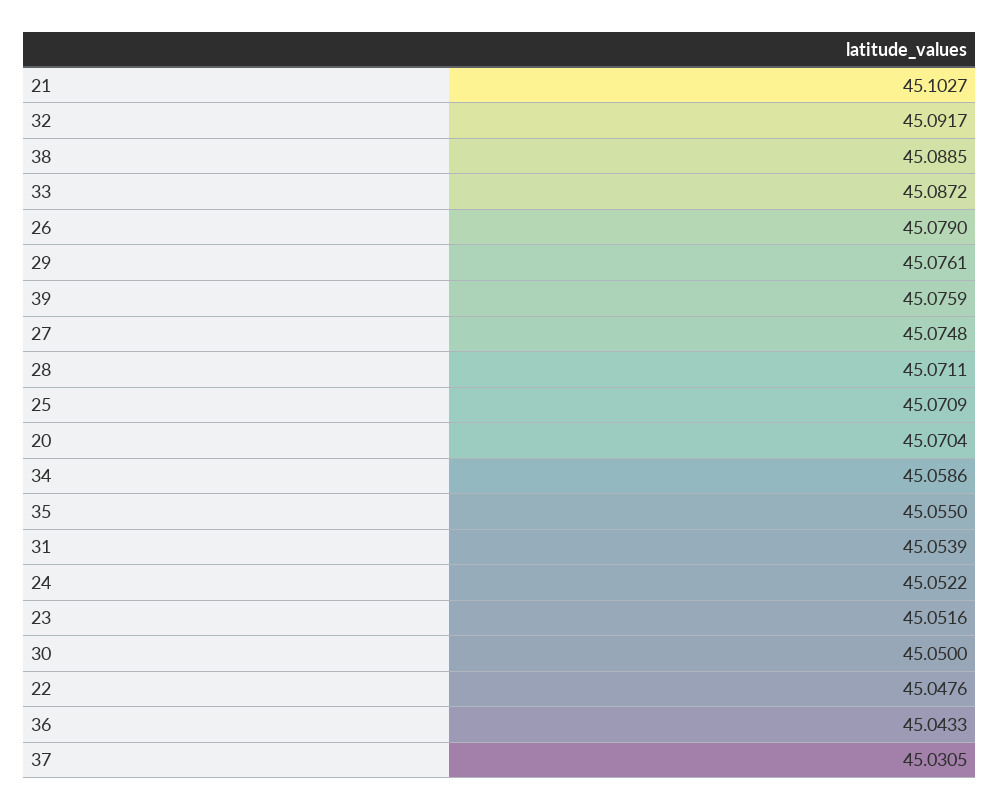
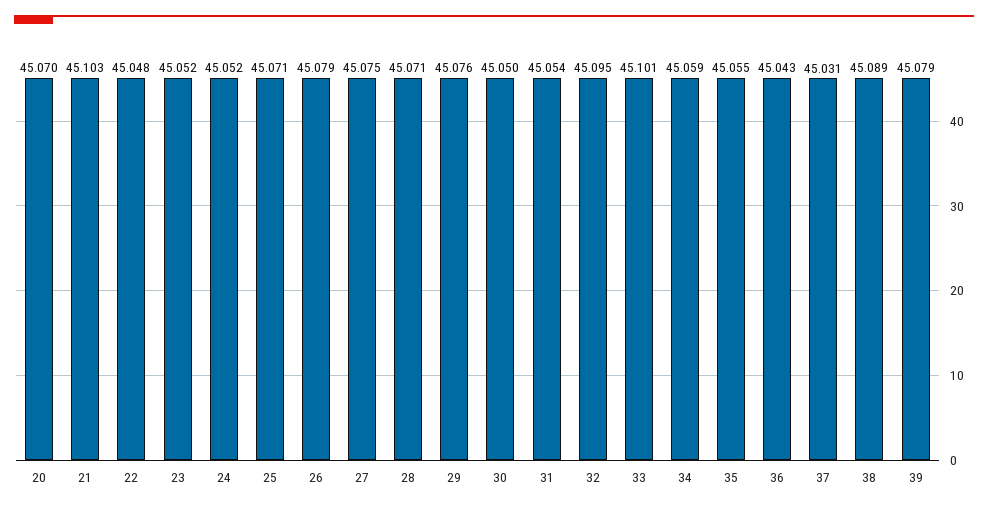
32: 45.0917 -> 45.095
33: 45.0872 -> 45.101
39: 45.0759 -> 45.079

